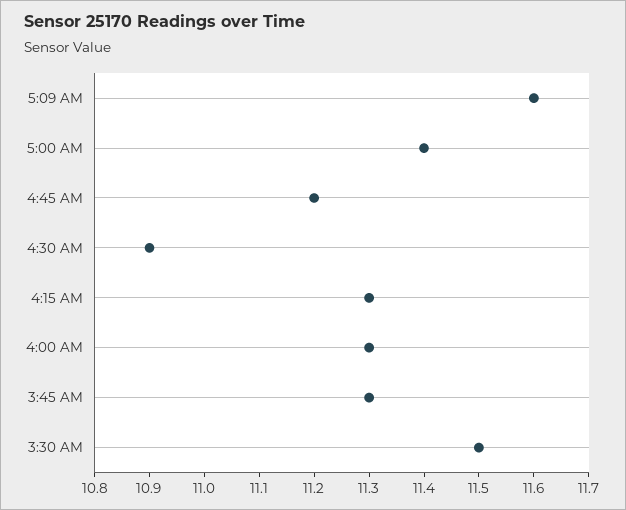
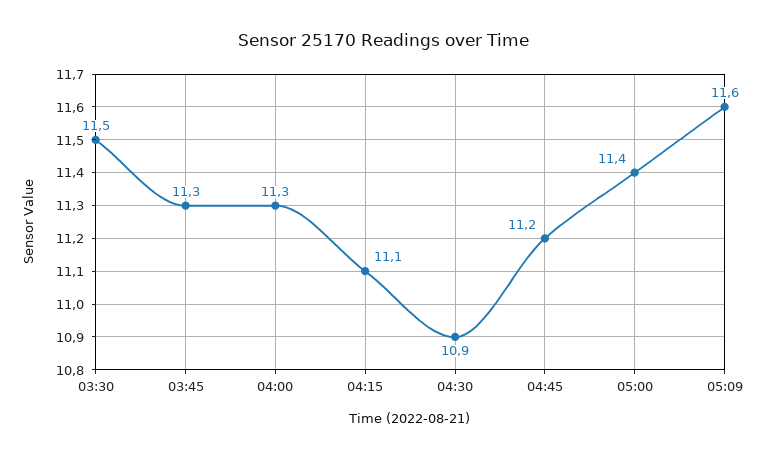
4:15 AM: 11.3 -> 11.1

